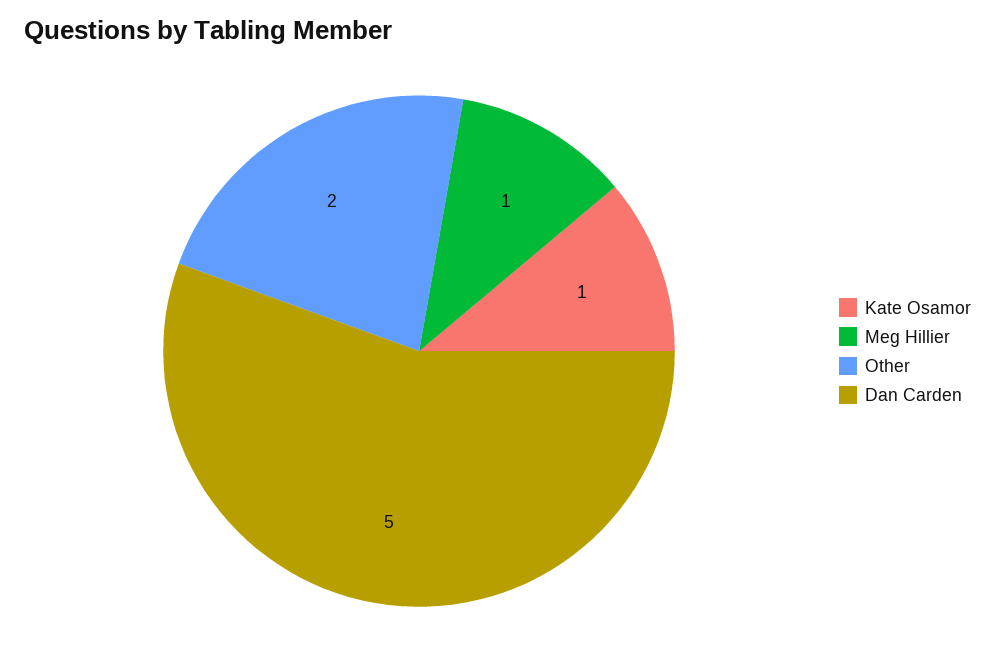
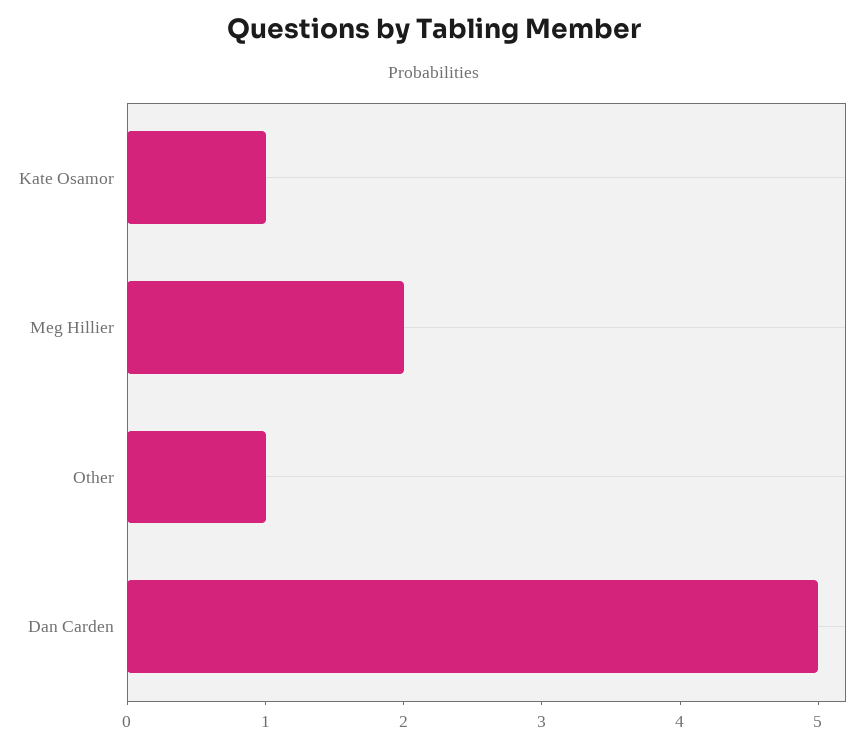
Meg Hillier: 1 -> 2
Other: 2 -> 1

